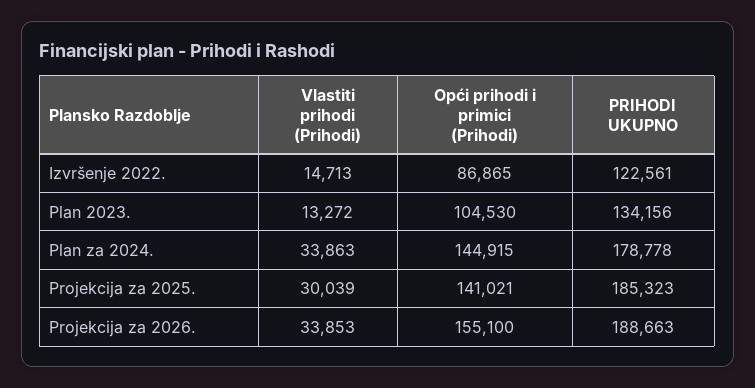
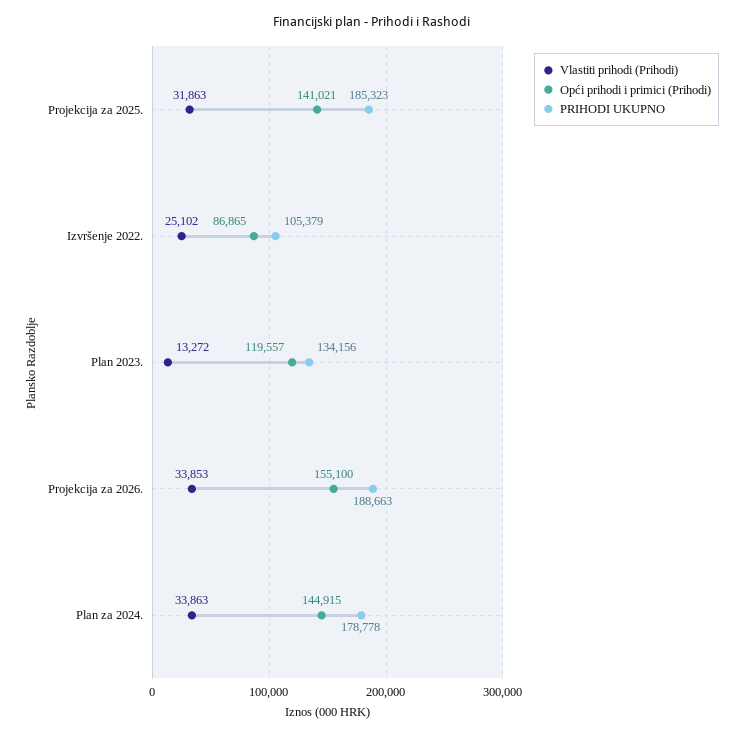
Vlastiti prihodi (Prihodi), Izvršenje 2022.: 14713 -> 25102
PRIHODI UKUPNO, Izvršenje 2022.: 122561 -> 105379
Opći prihodi i primici (Prihodi), Plan 2023.: 104530 -> 119557
Vlastiti prihodi (Prihodi), Projekcija za 2025.: 30039 -> 31863

